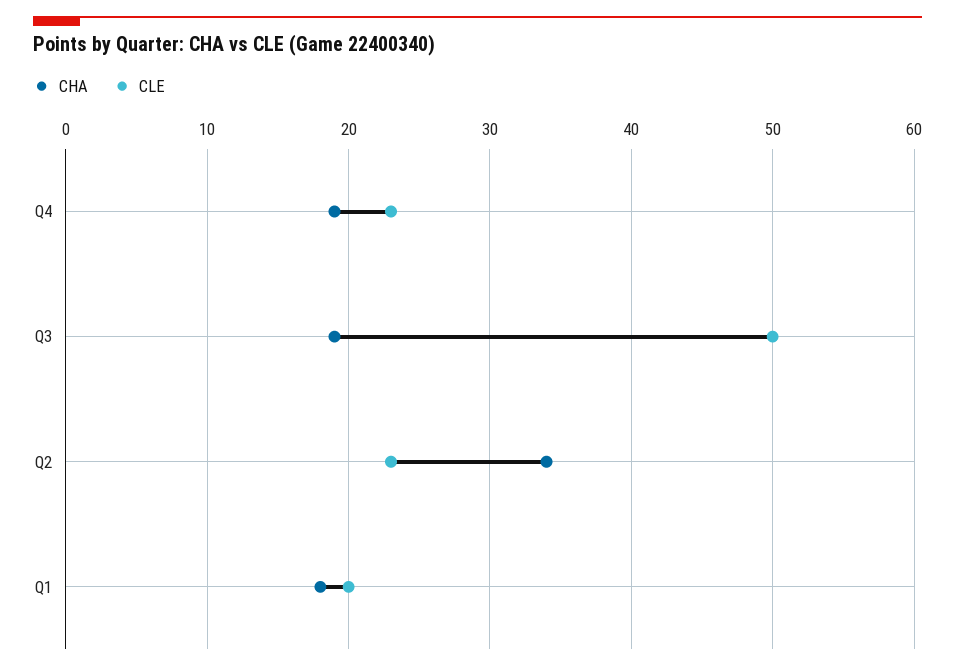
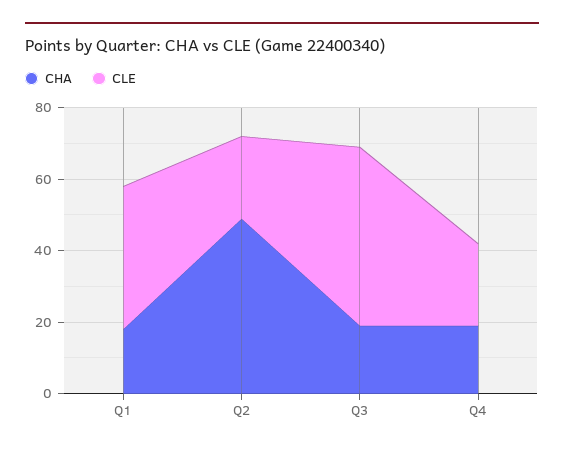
CHA, Q2: 34 -> 50
CLE, Q1: 20 -> 40

